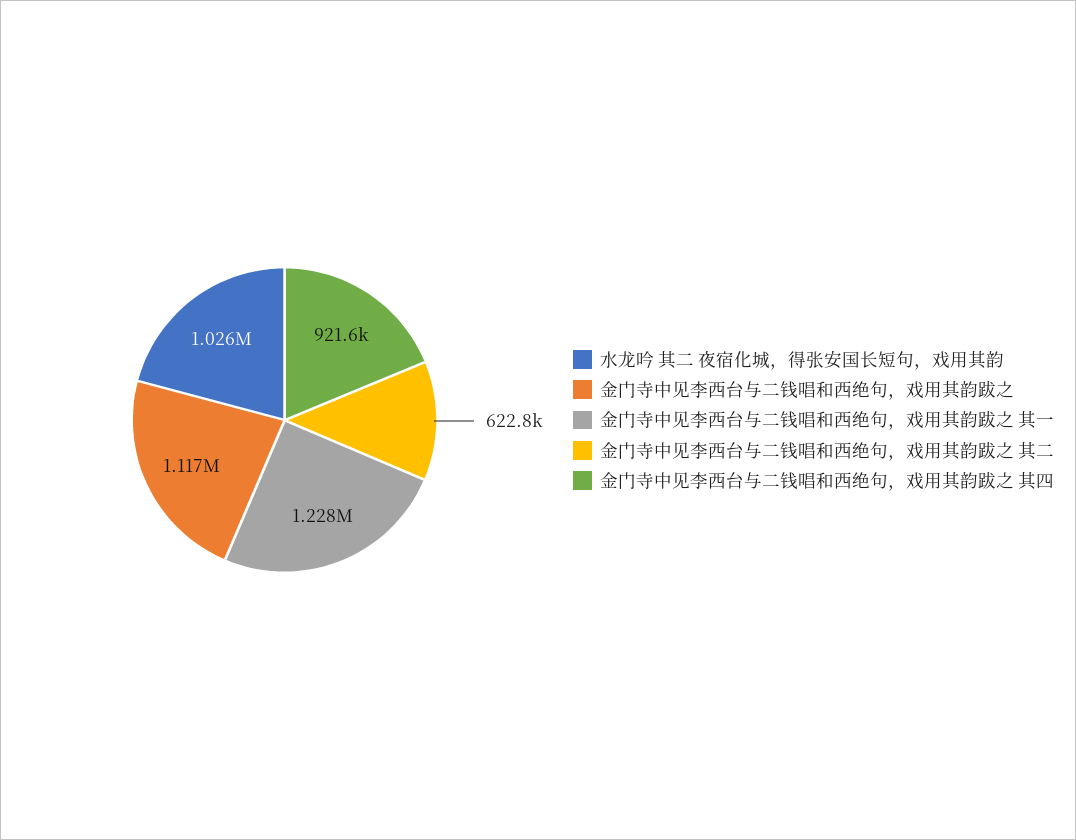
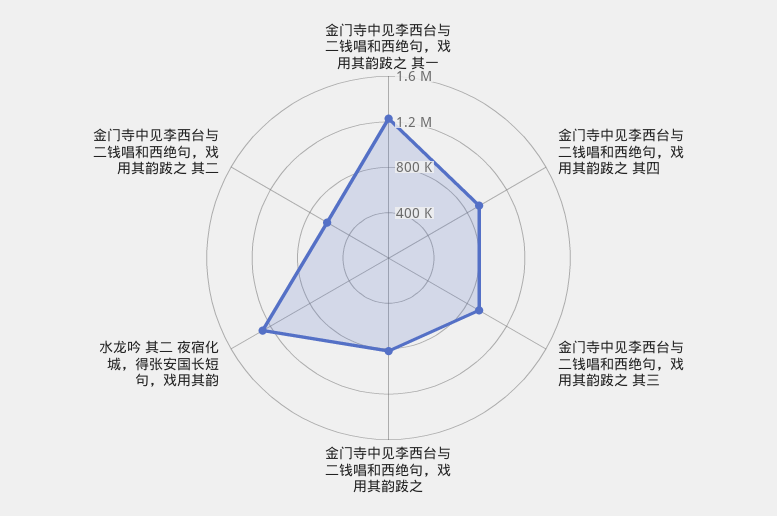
水龙吟 其二 夜宿化城，得张安国长短句，戏用其韵: 1026000 -> 1300000
金门寺中见李西台与二钱唱和西绝句，戏用其韵跋之: 1117000 -> 800000
金门寺中见李西台与二钱唱和西绝句，戏用其韵跋之 其三: none -> 900000

